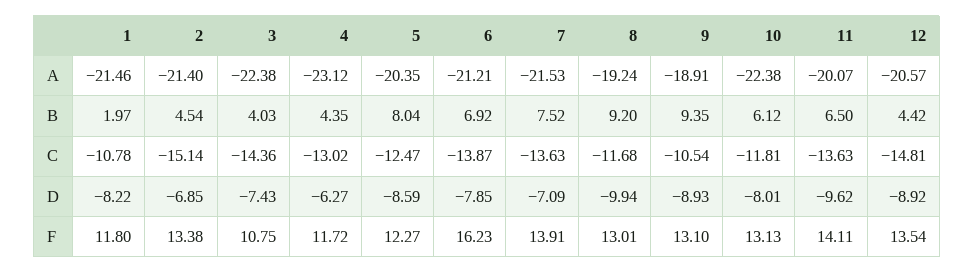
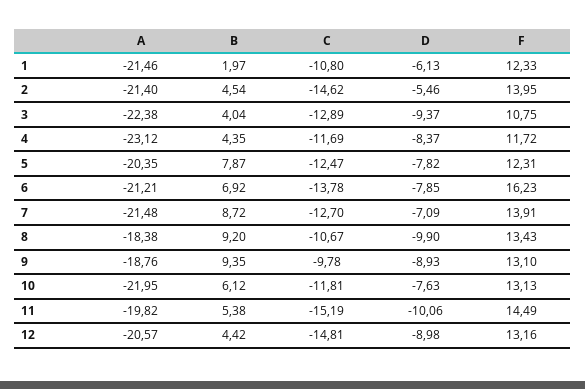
7, A: -21.53 -> -21.48
8, A: -19.24 -> -18.38
9, A: -18.91 -> -18.76
10, A: -22.38 -> -21.95
11, A: -20.07 -> -19.82
3, B: 4.03 -> 4.04
5, B: 8.04 -> 7.87
7, B: 7.52 -> 8.72
11, B: 6.5 -> 5.38
1, C: -10.78 -> -10.8
2, C: -15.14 -> -14.62
3, C: -14.36 -> -12.89
4, C: -13.02 -> -11.69
6, C: -13.87 -> -13.78
7, C: -13.63 -> -12.7
8, C: -11.68 -> -10.67
9, C: -10.54 -> -9.78
11, C: -13.63 -> -15.19
1, D: -8.22 -> -6.13
2, D: -6.85 -> -5.46
3, D: -7.43 -> -9.37
4, D: -6.27 -> -8.37
5, D: -8.59 -> -7.82
8, D: -9.94 -> -9.9
10, D: -8.01 -> -7.63
11, D: -9.62 -> -10.06
12, D: -8.92 -> -8.98
1, F: 11.8 -> 12.33
2, F: 13.38 -> 13.95
5, F: 12.27 -> 12.31
8, F: 13.01 -> 13.43
11, F: 14.11 -> 14.49
12, F: 13.54 -> 13.16

